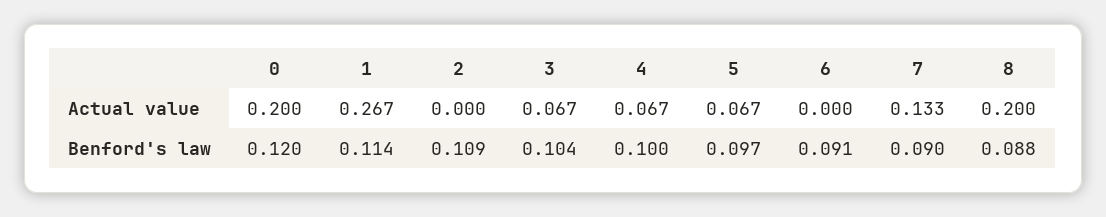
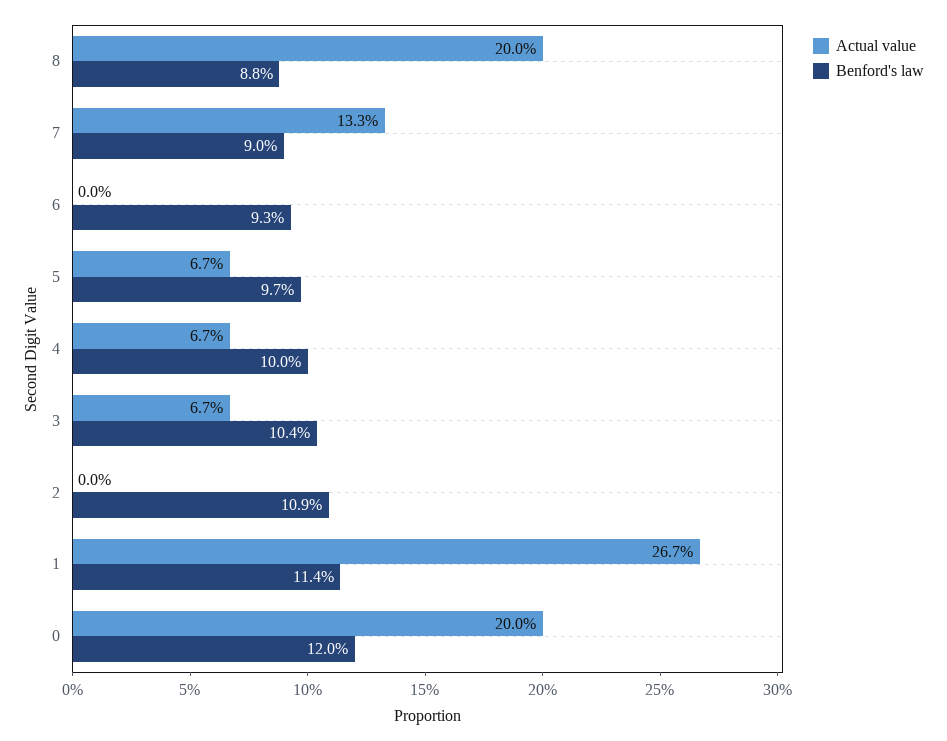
Benford's law, 6: 0.091 -> 0.093

